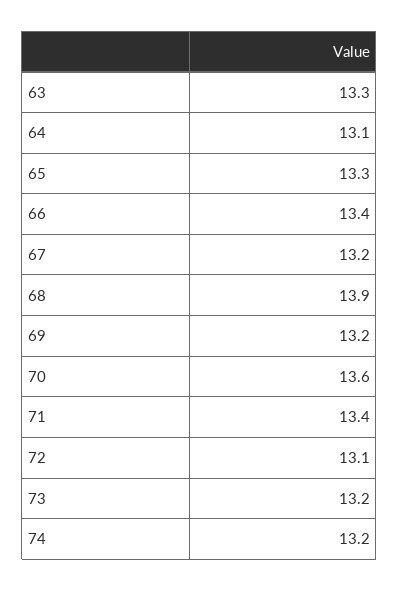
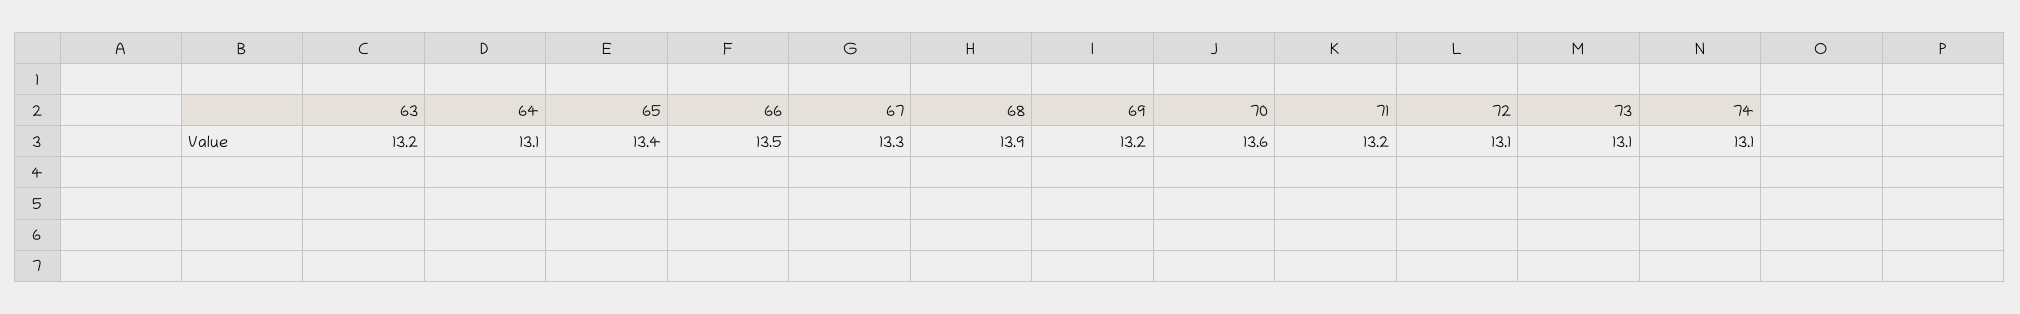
63: 13.3 -> 13.2
65: 13.3 -> 13.4
66: 13.4 -> 13.5
67: 13.2 -> 13.3
71: 13.4 -> 13.2
73: 13.2 -> 13.1
74: 13.2 -> 13.1

